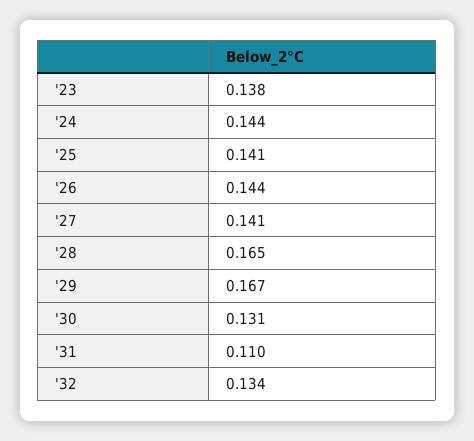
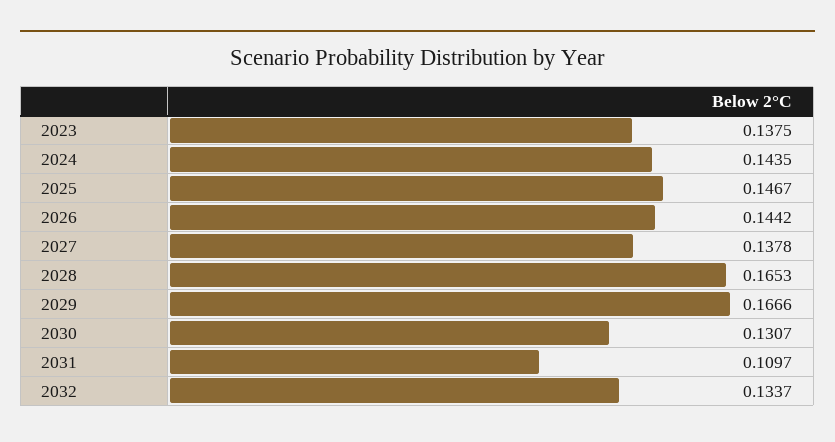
'25: 0.141 -> 0.1467
'27: 0.141 -> 0.1378

